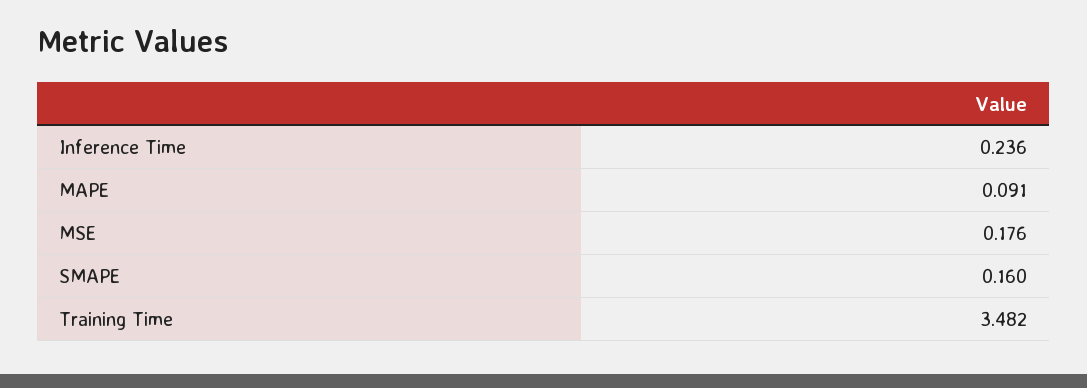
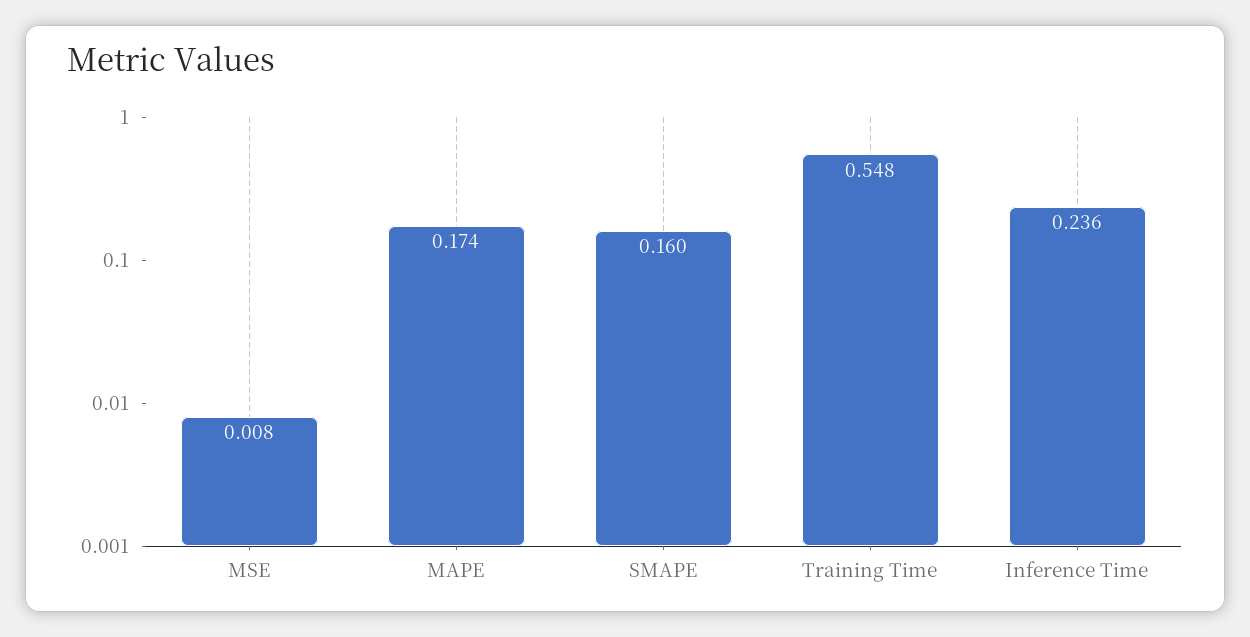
MAPE: 0.091 -> 0.174
MSE: 0.176 -> 0.008
Training Time: 3.482 -> 0.548

